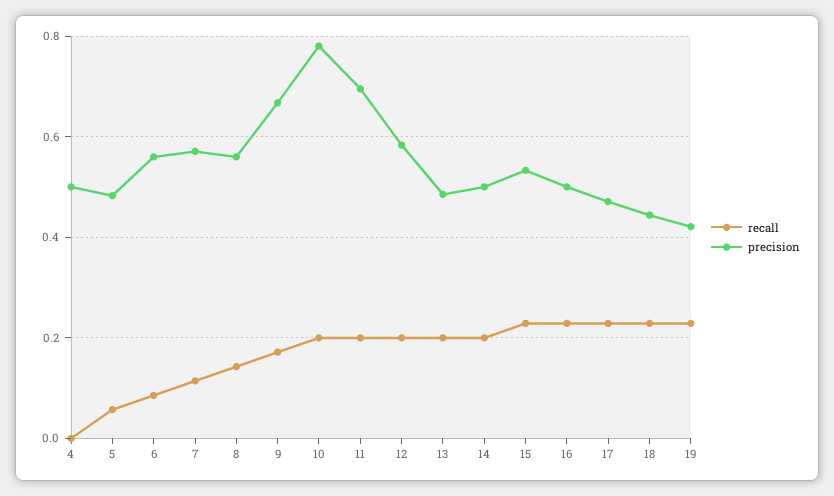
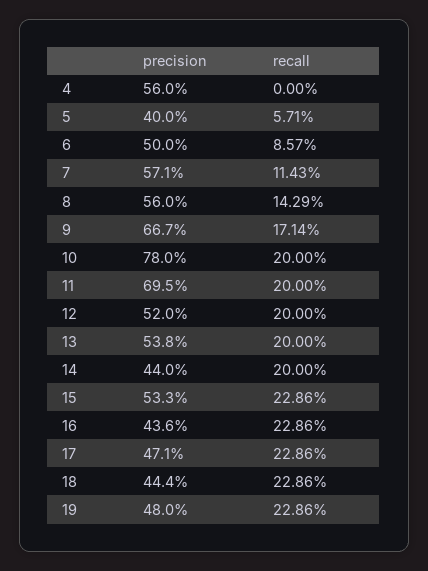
precision, 4: 0.5 -> 0.56
precision, 5: 0.48 -> 0.4
precision, 6: 0.56 -> 0.5
precision, 12: 0.58 -> 0.52
precision, 13: 0.48 -> 0.538
precision, 14: 0.5 -> 0.44
precision, 16: 0.5 -> 0.436
precision, 19: 0.42 -> 0.48

